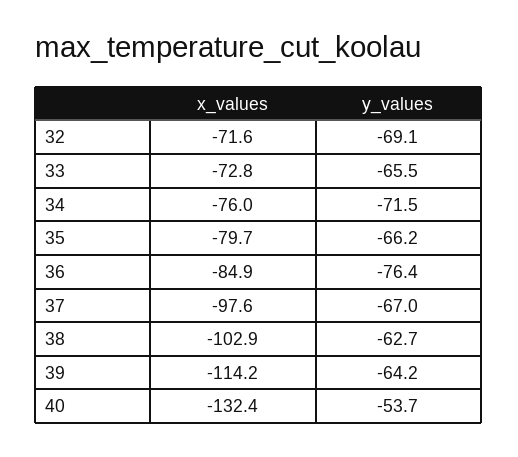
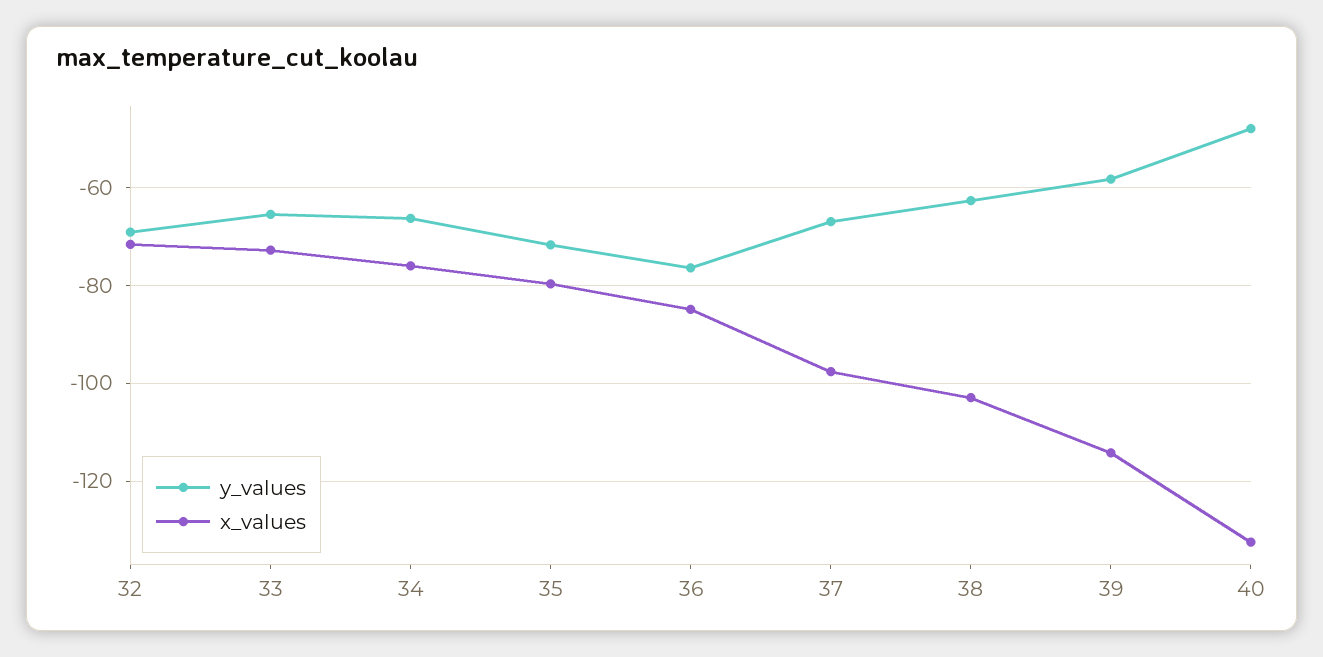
y_values, 34: -71.5 -> -66
y_values, 35: -66.2 -> -72
y_values, 39: -64.2 -> -58
y_values, 40: -53.7 -> -48

